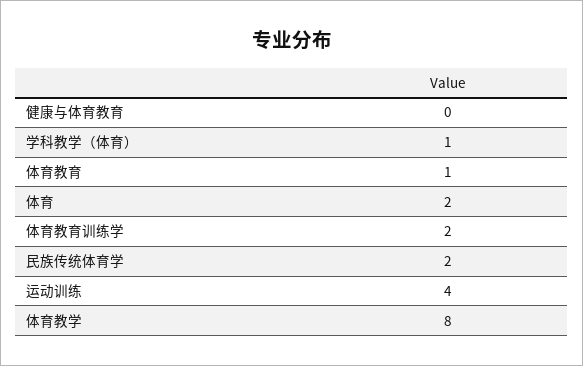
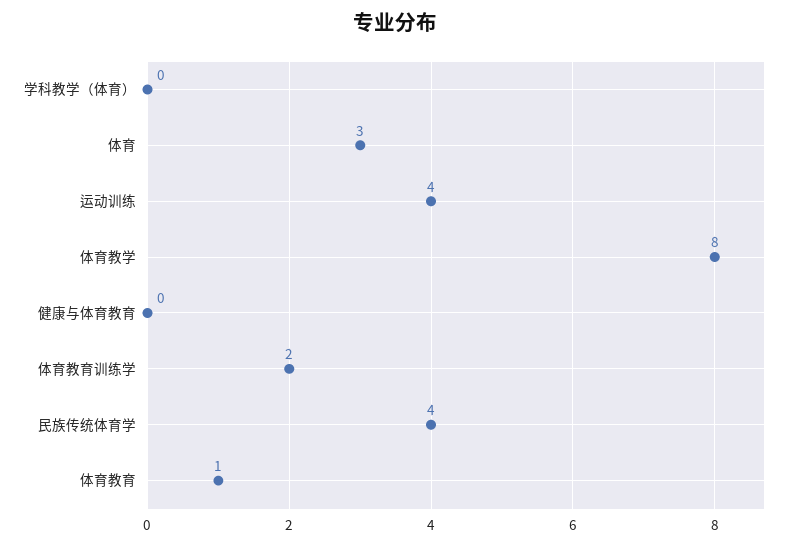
学科教学（体育）: 1 -> 0
体育: 2 -> 3
民族传统体育学: 2 -> 4

